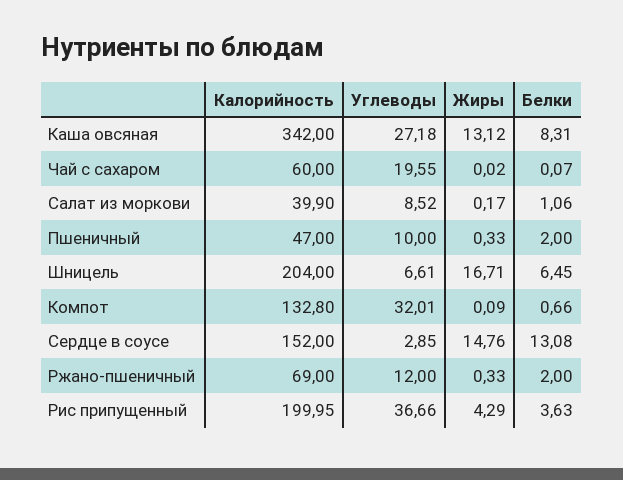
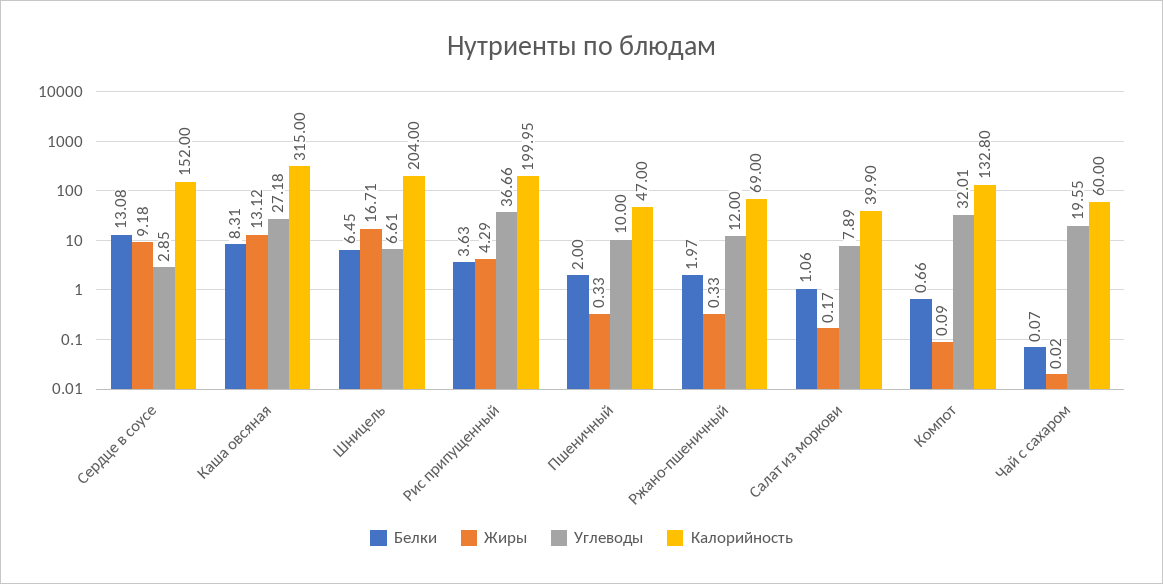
Калорийность, Каша овсяная: 342 -> 315
Углеводы, Салат из моркови: 8.52 -> 7.89
Жиры, Сердце в соусе: 14.76 -> 9.18
Белки, Ржано-пшеничный: 2 -> 1.97

